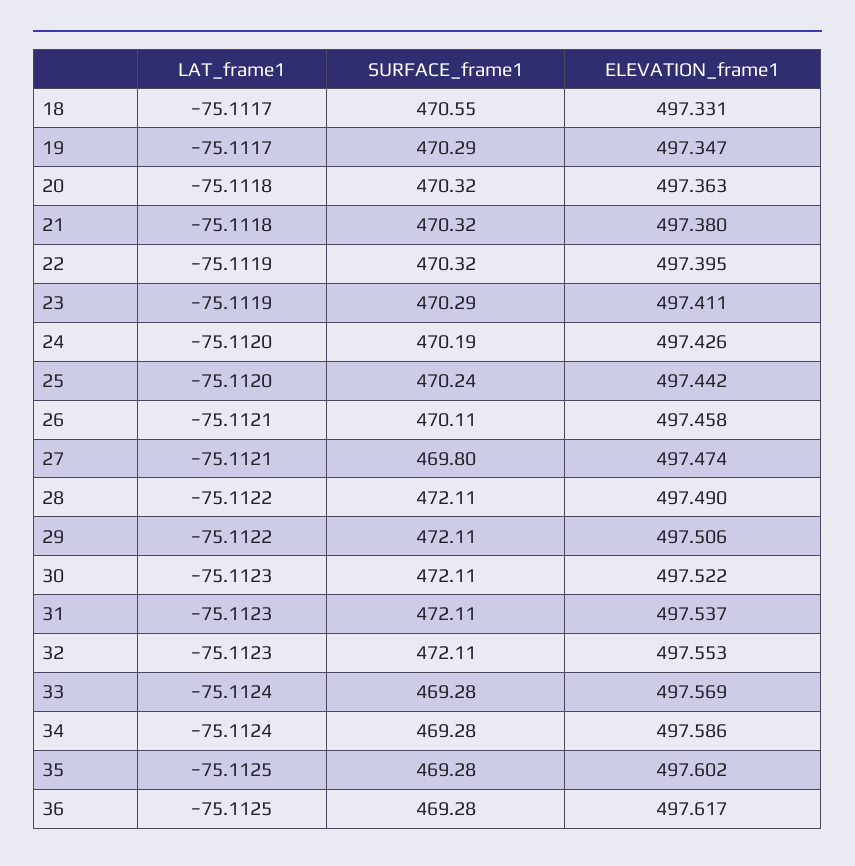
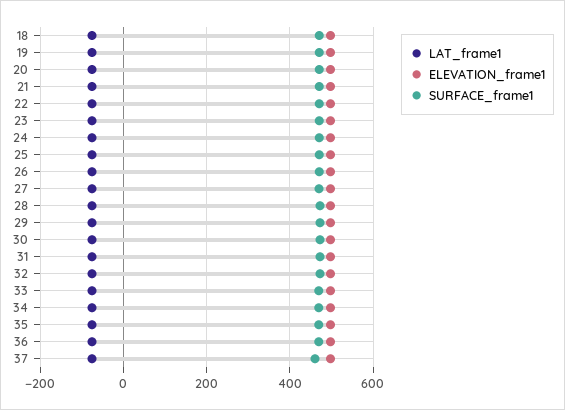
LAT_frame1, 37: none -> -80
ELEVATION_frame1, 37: none -> 500
SURFACE_frame1, 37: none -> 460

